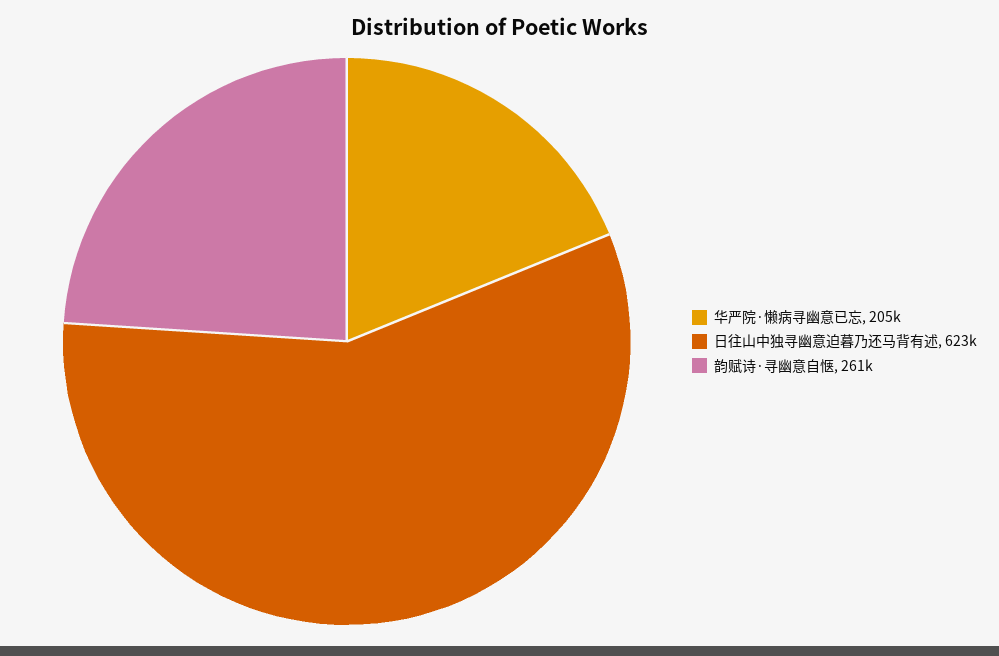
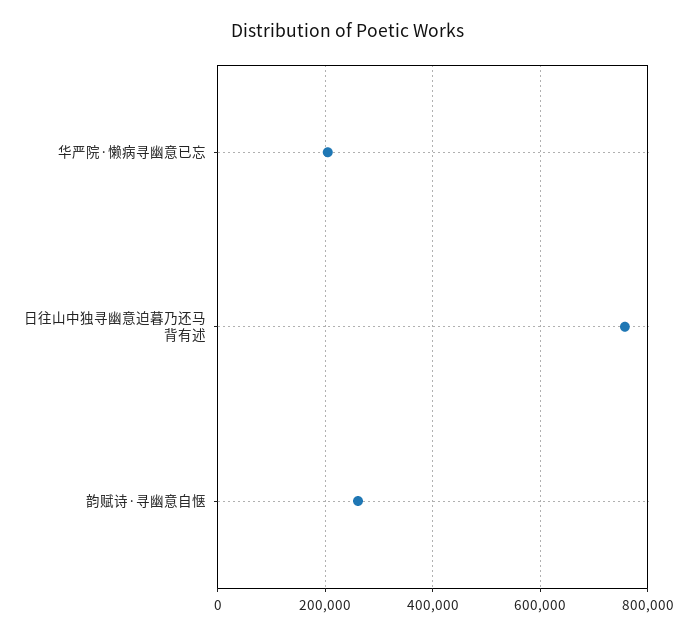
日往山中独寻幽意迫暮乃还马背有述: 623000 -> 760000

